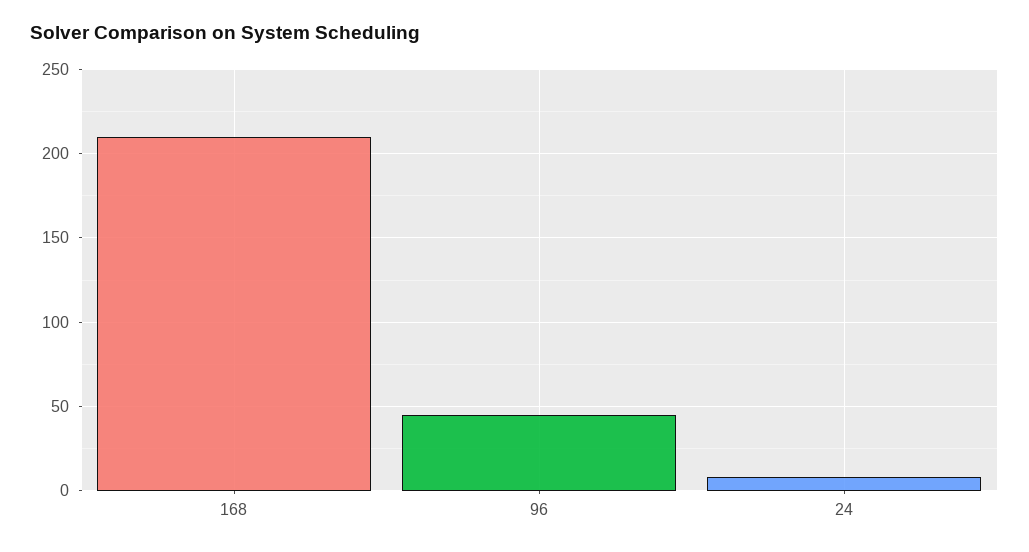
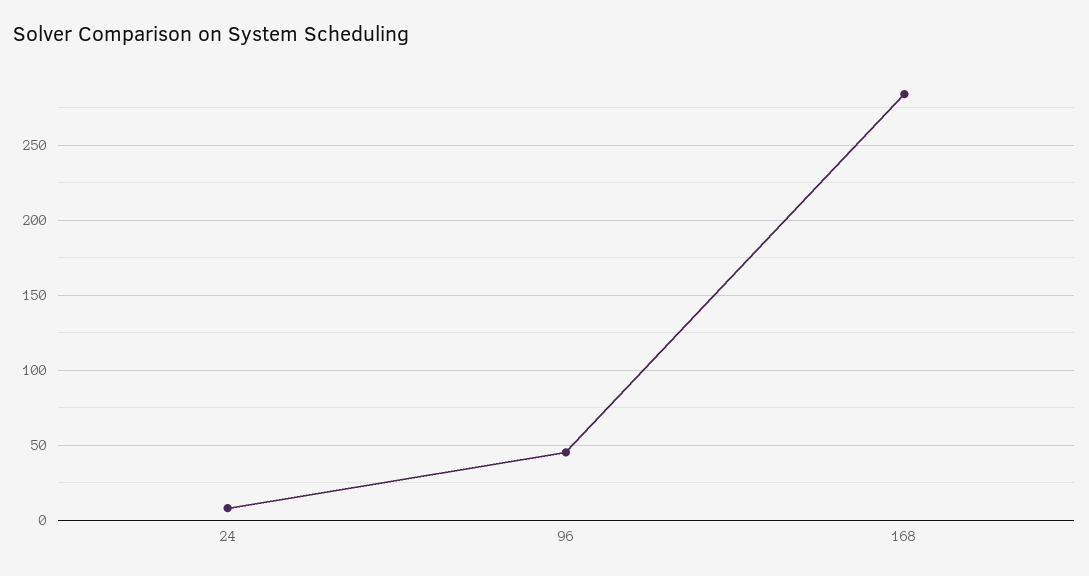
168: 210 -> 285

